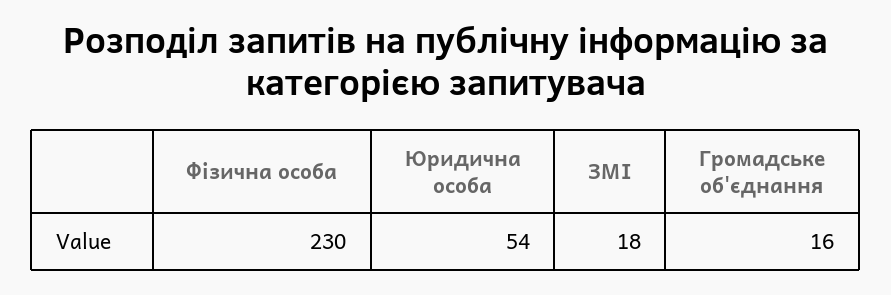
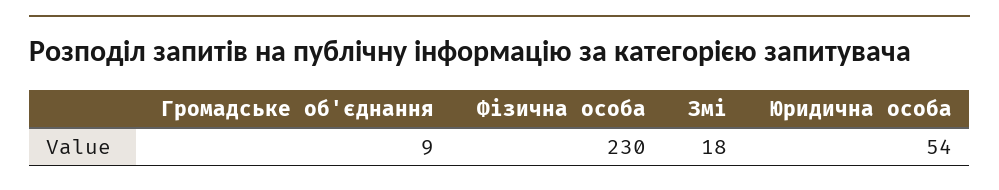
Громадське об'єднання: 16 -> 9

